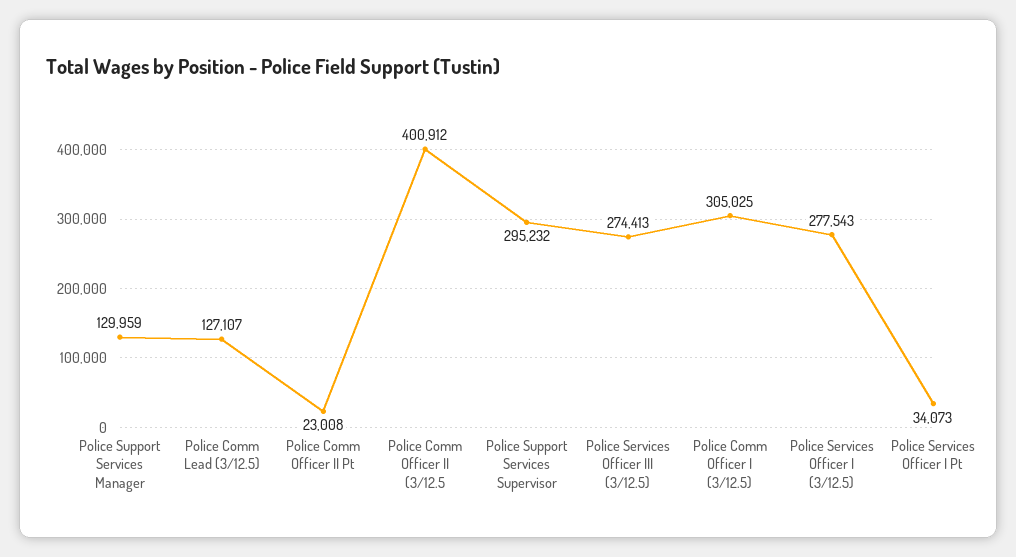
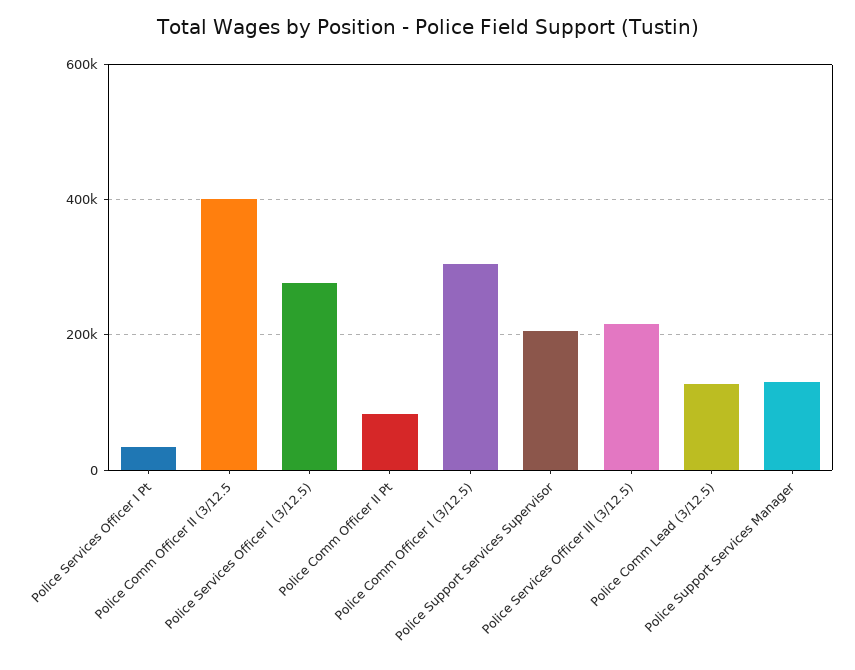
Police Comm Officer II Pt: 23008 -> 80000
Police Support Services Supervisor: 295232 -> 200000
Police Services Officer III (3/12.5): 274413 -> 220000

